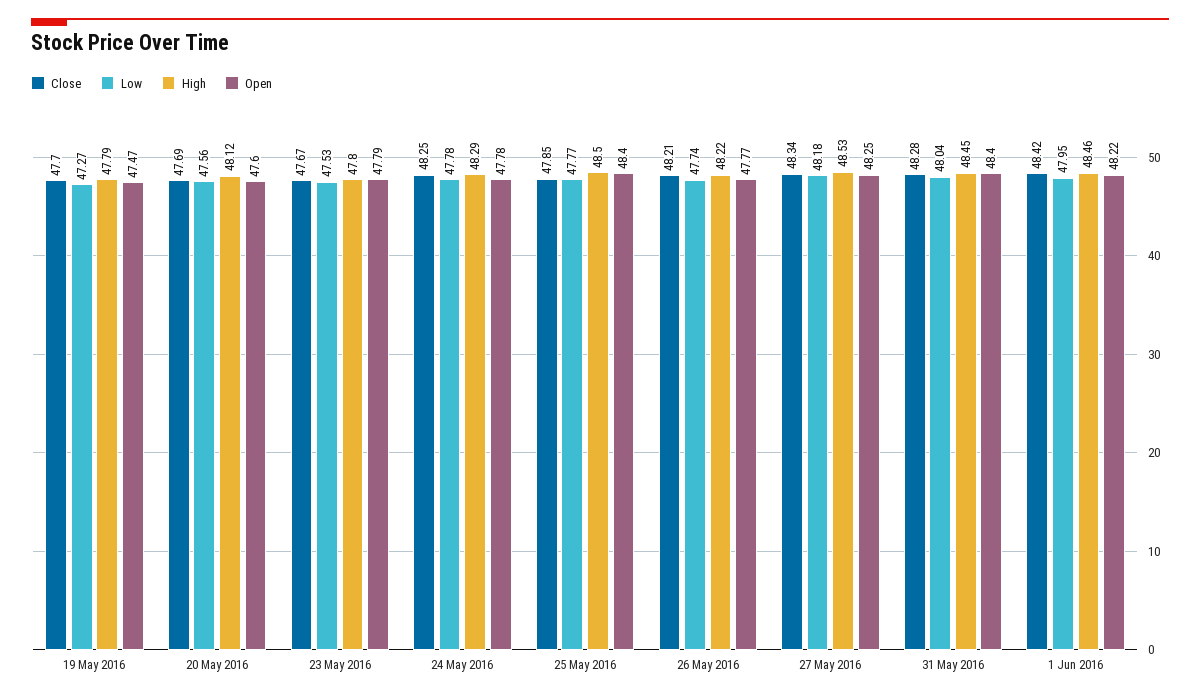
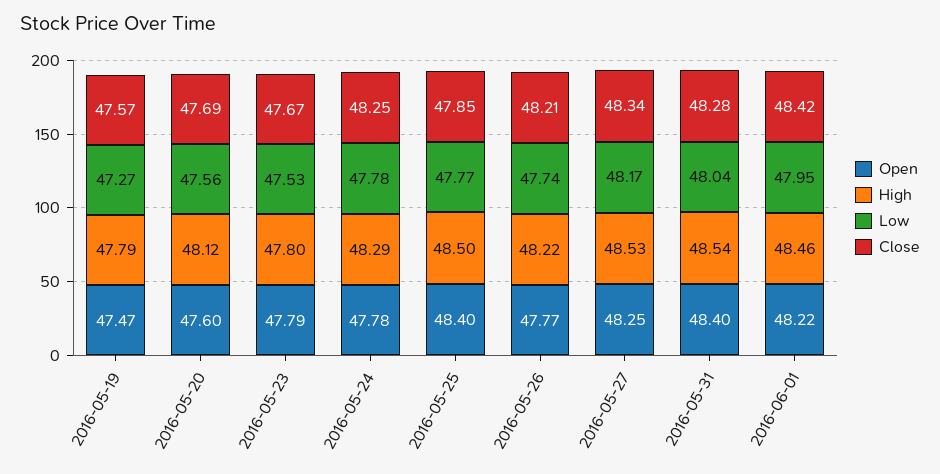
Close, 19 May 2016: 47.7 -> 47.57
Low, 27 May 2016: 48.18 -> 48.17
High, 31 May 2016: 48.45 -> 48.54

